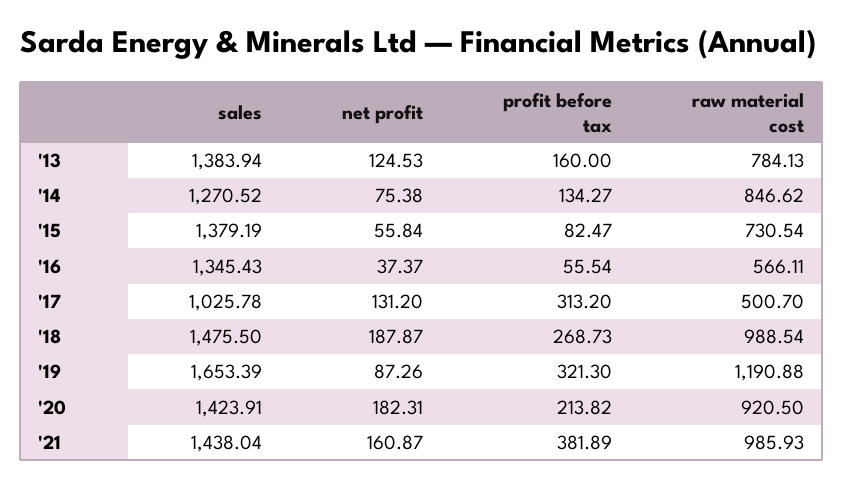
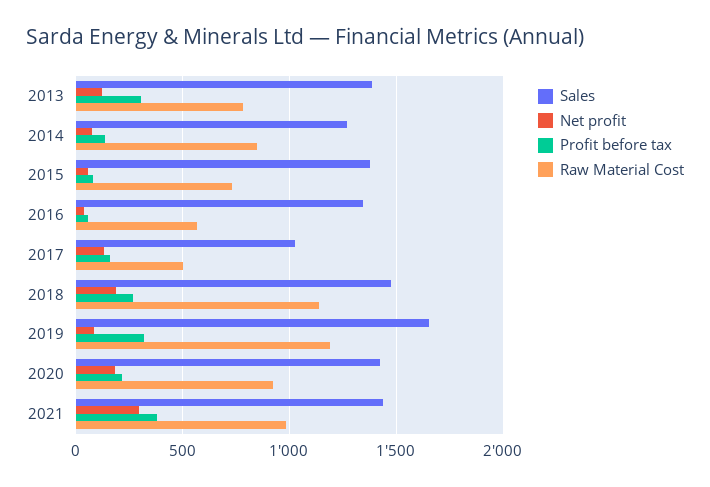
profit before tax, '13: 160 -> 300
profit before tax, '17: 313.2 -> 150
raw material cost, '18: 988.54 -> 1150
net profit, '21: 160.87 -> 300

